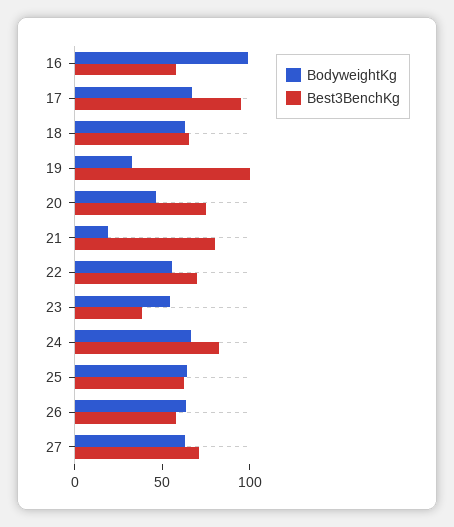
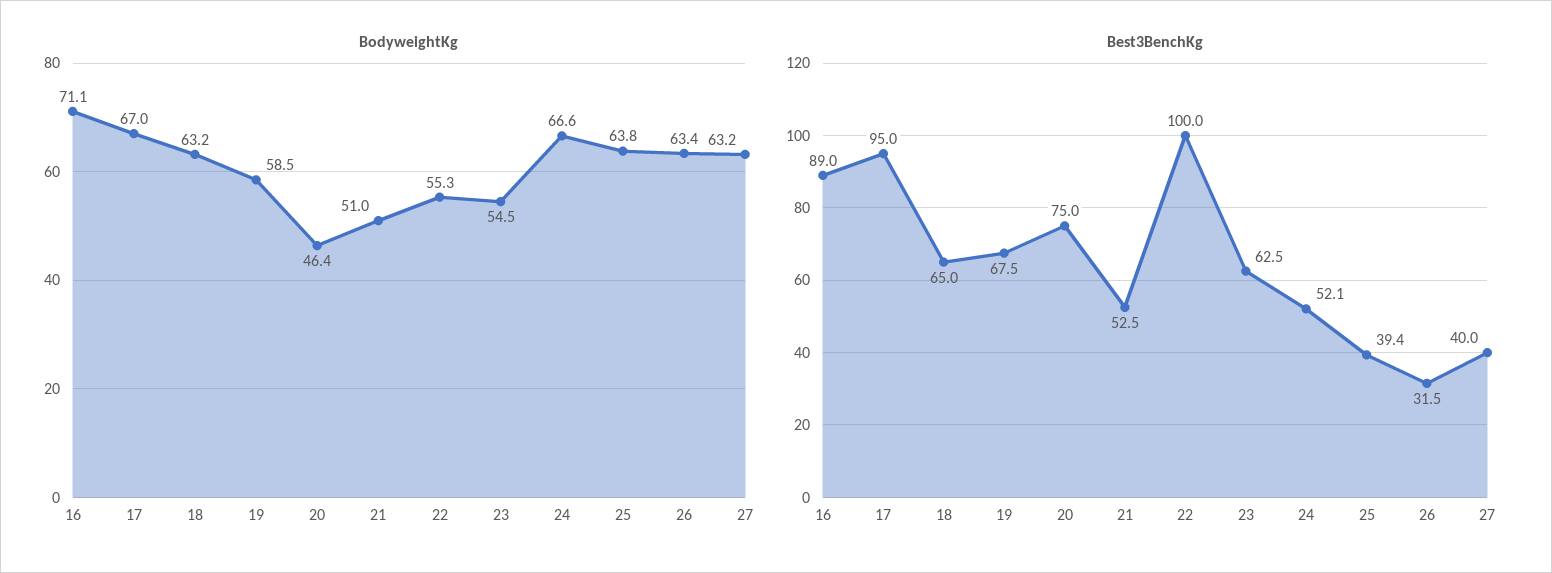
BodyweightKg, 16: 100 -> 71.1
Best3BenchKg, 16: 60 -> 89
BodyweightKg, 19: 30 -> 58.5
Best3BenchKg, 19: 100 -> 67.5
BodyweightKg, 21: 20 -> 51
Best3BenchKg, 21: 80 -> 52.5
Best3BenchKg, 22: 70 -> 100
Best3BenchKg, 23: 40 -> 62.5
Best3BenchKg, 24: 80 -> 52.1
Best3BenchKg, 25: 60 -> 39.4
Best3BenchKg, 26: 60 -> 31.5
Best3BenchKg, 27: 70 -> 40

